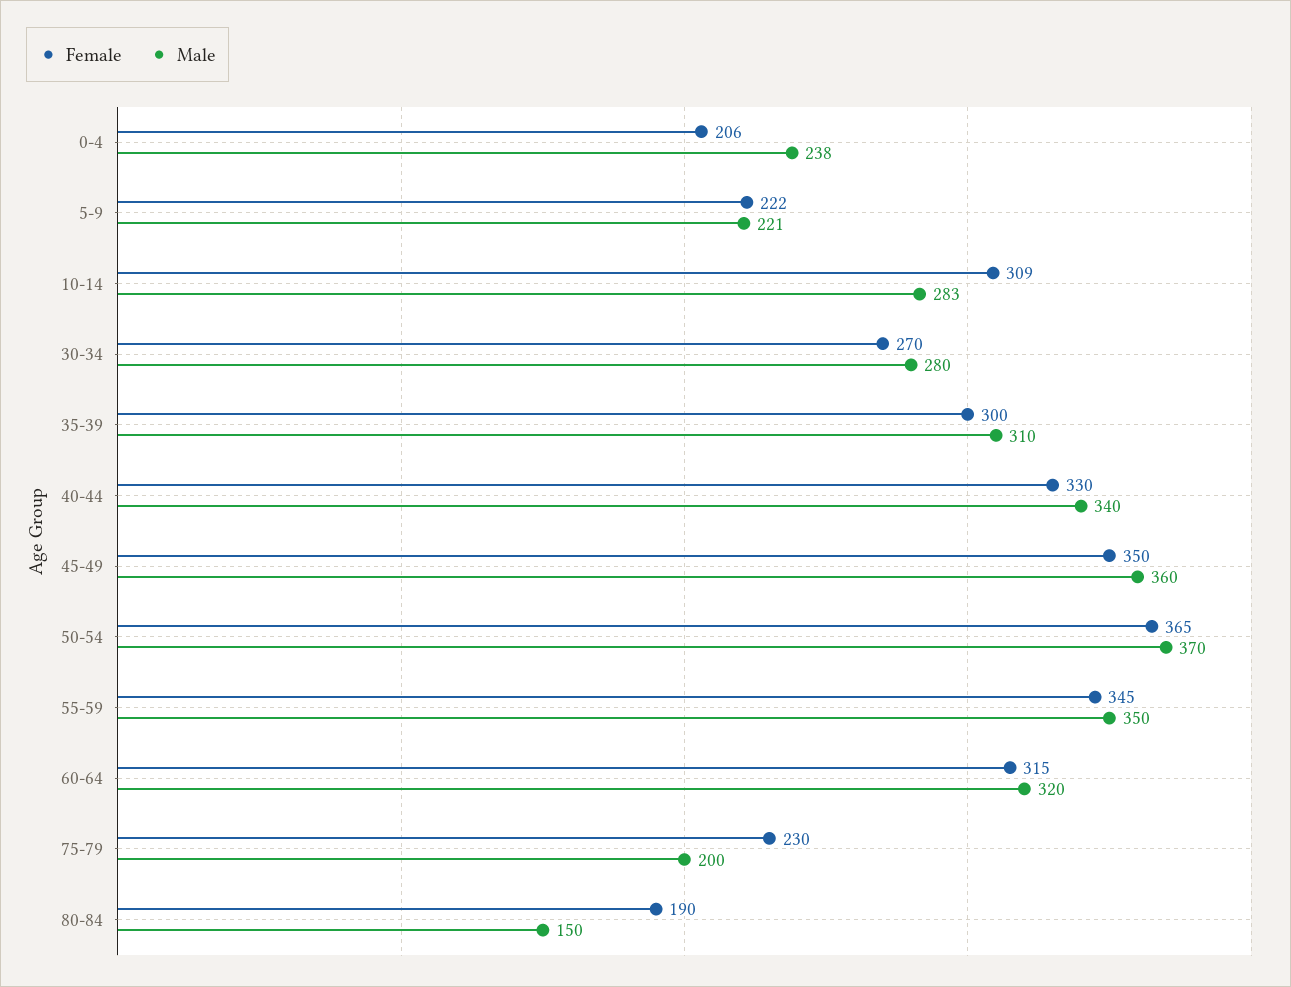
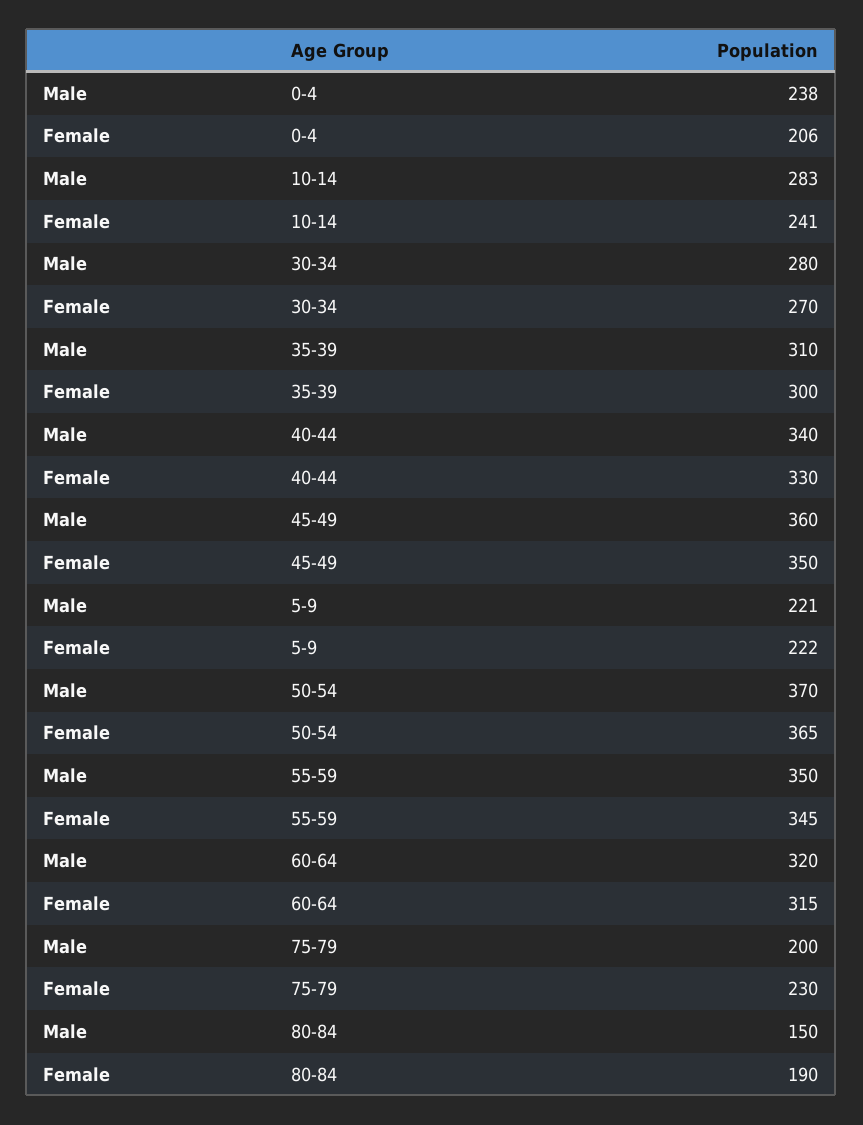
Female, 10-14: 309 -> 241

